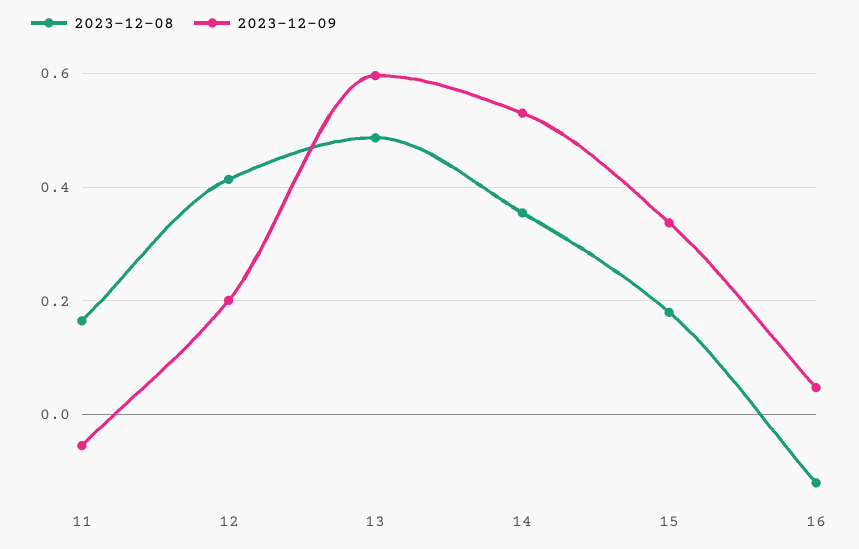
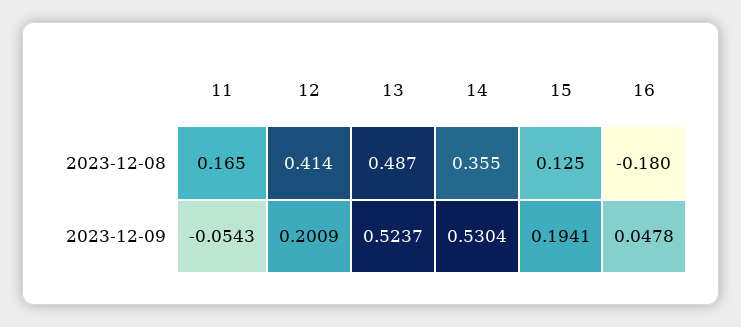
2023-12-09, 13: 0.6 -> 0.5237
2023-12-08, 15: 0.18 -> 0.125
2023-12-09, 15: 0.34 -> 0.1941
2023-12-08, 16: -0.12 -> -0.18

